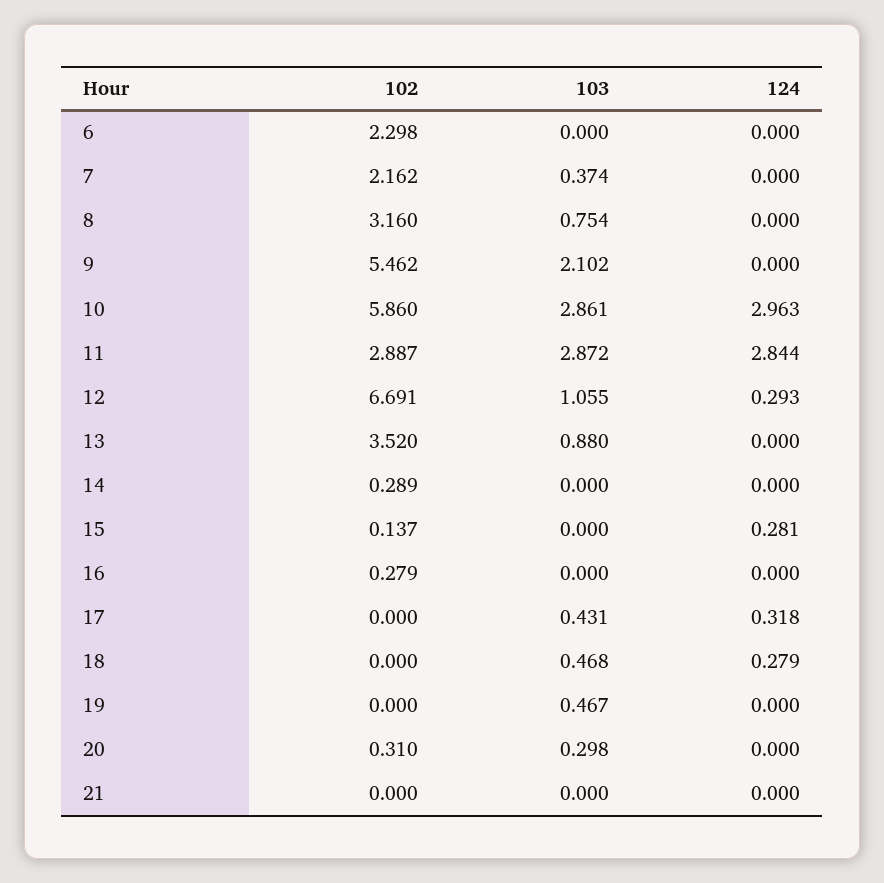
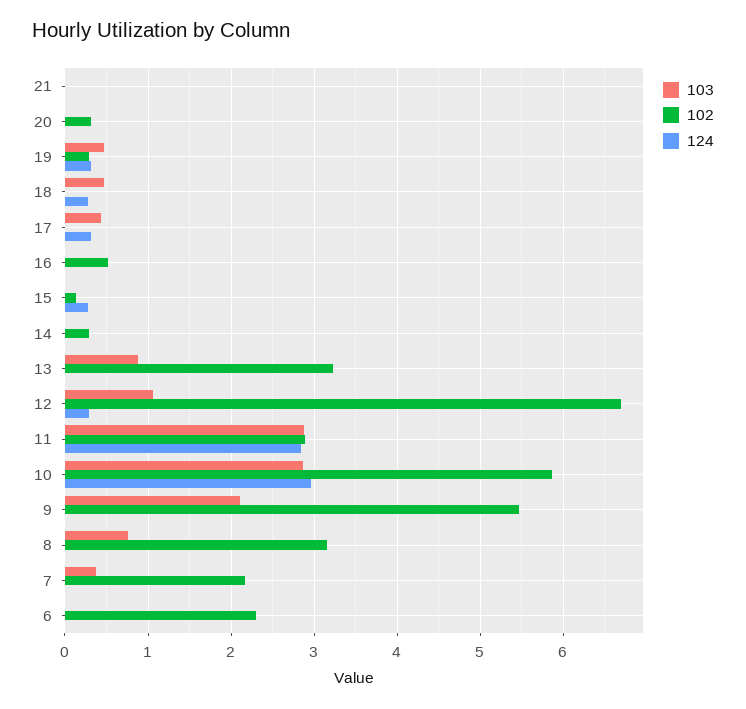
102, 13: 3.52 -> 3.2
102, 16: 0.279 -> 0.5
102, 19: 0 -> 0.3
124, 19: 0 -> 0.3
103, 20: 0.298 -> 0

